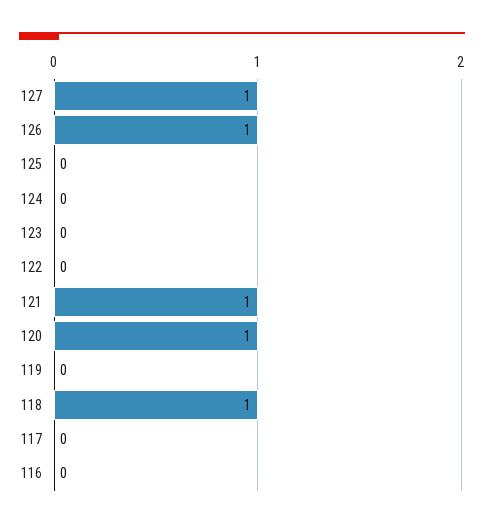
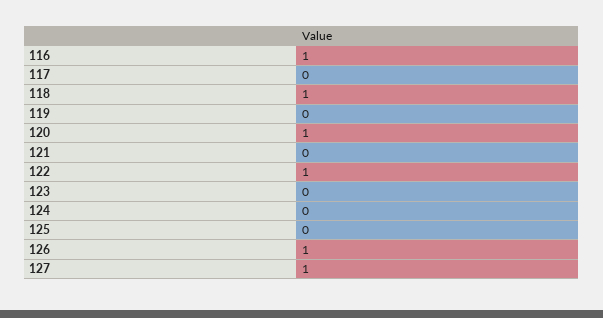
122: 0 -> 1
121: 1 -> 0
116: 0 -> 1

